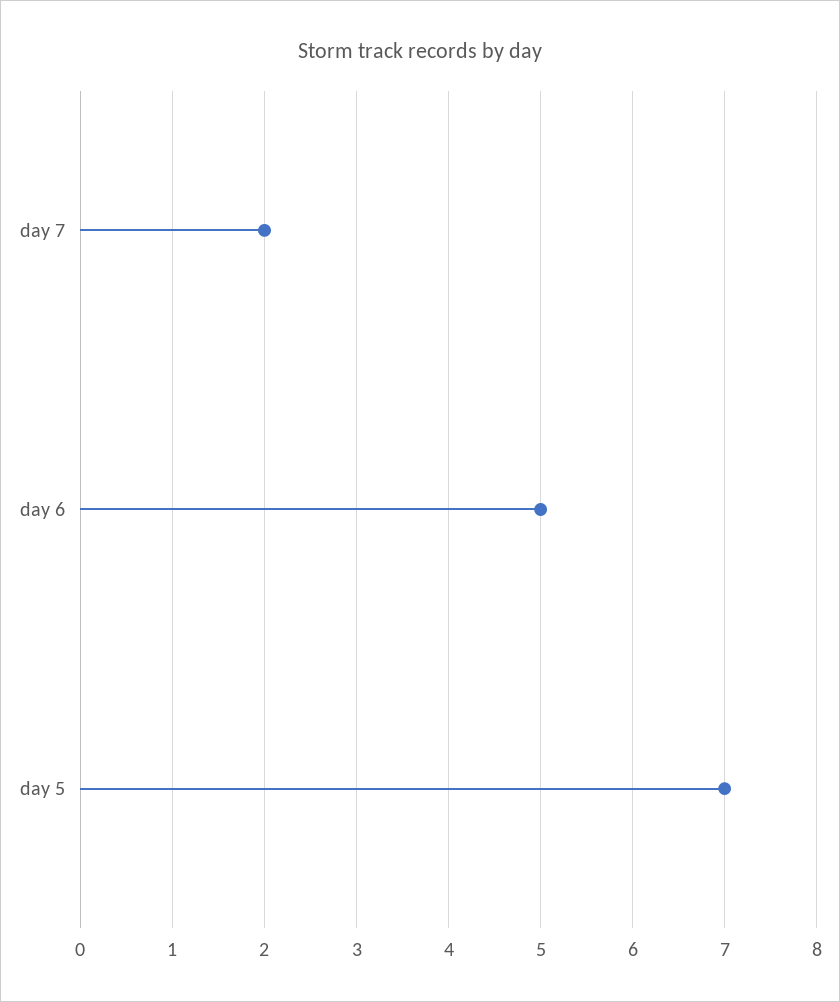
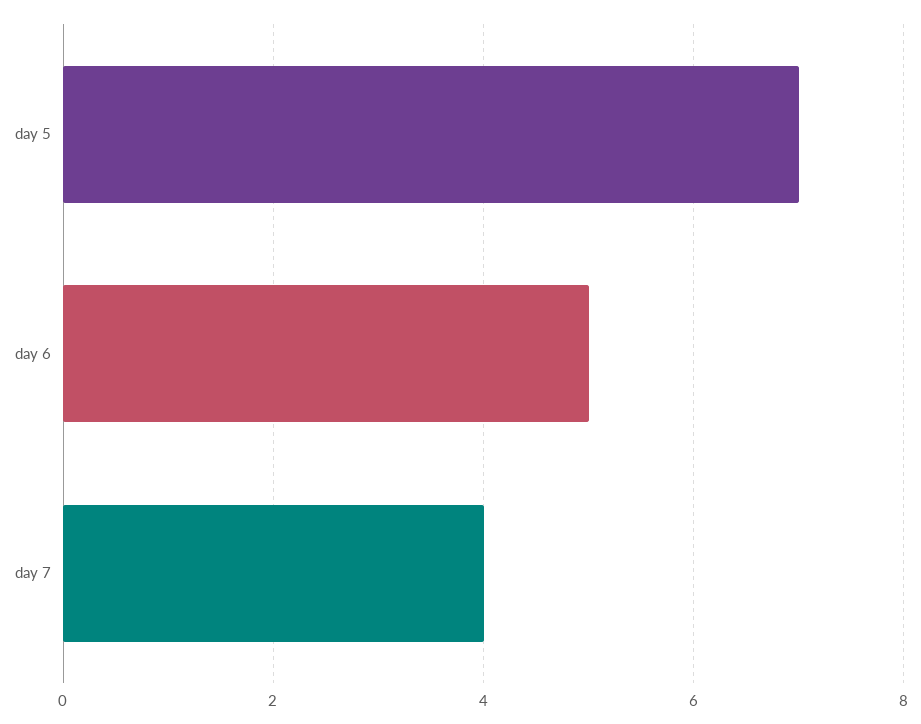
day 7: 2 -> 4

